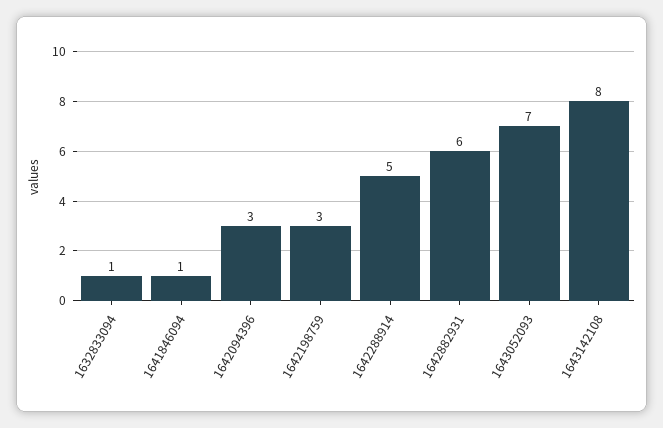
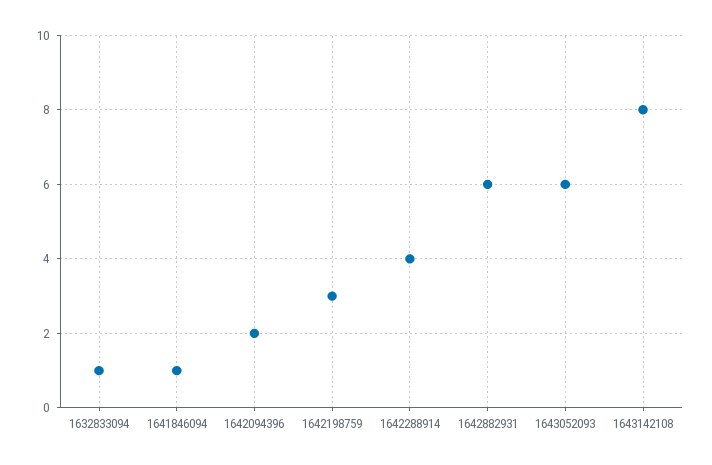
1642094396: 3 -> 2
1642288914: 5 -> 4
1643052093: 7 -> 6

